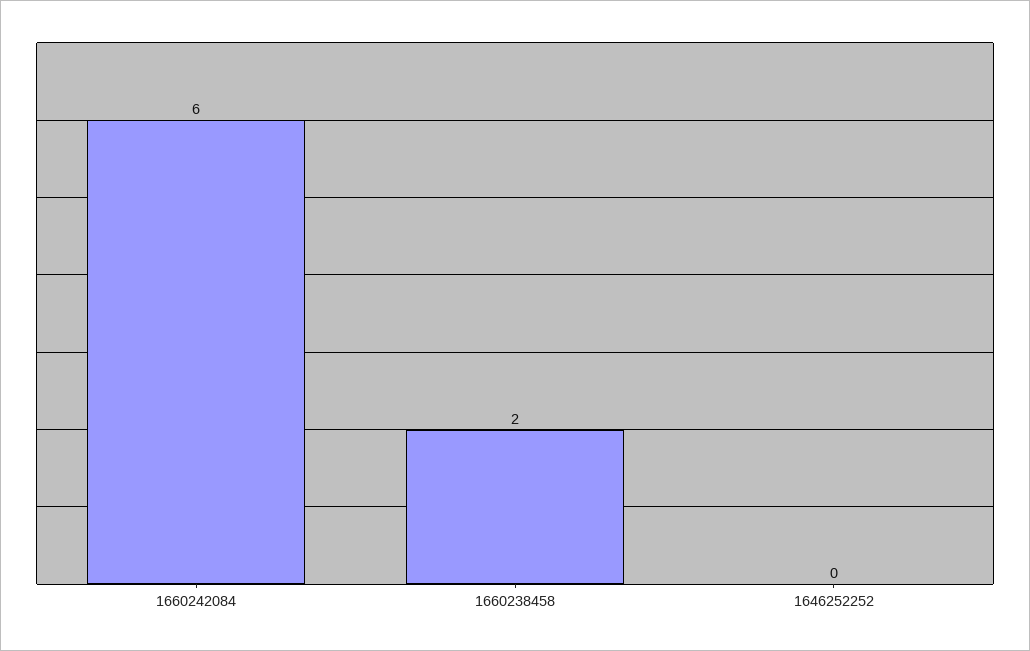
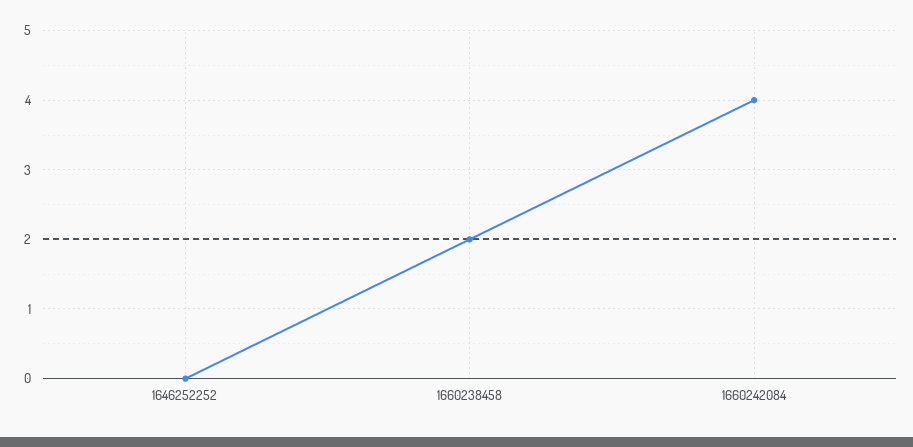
1660242084: 6 -> 4

